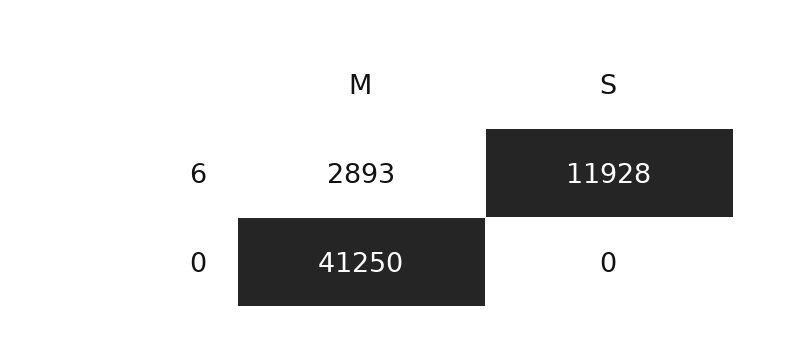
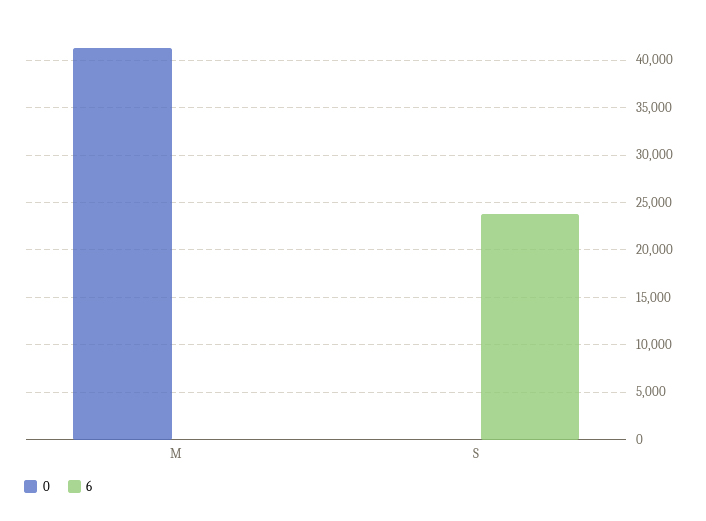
6, M: 2893 -> 0
6, S: 11928 -> 24000

